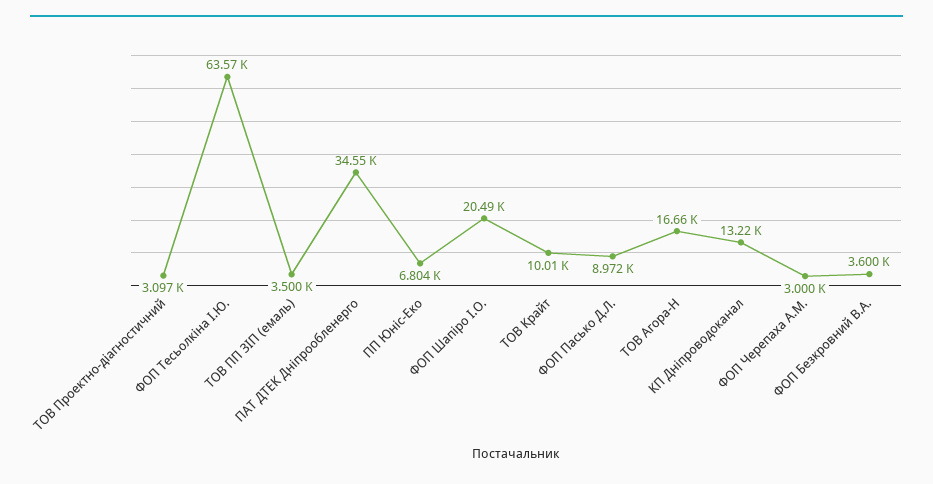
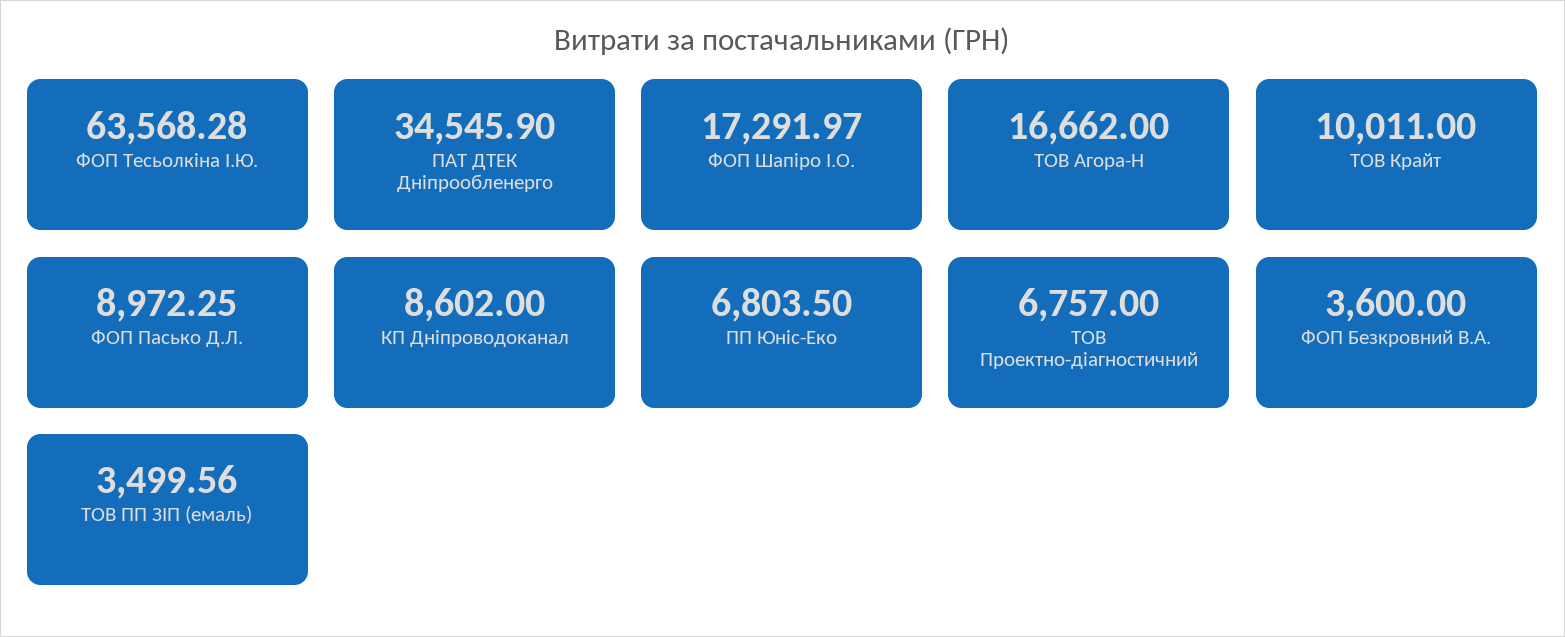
ТОВ Проектно-діагностичний: 3097 -> 6757
ФОП Шапіро І.О.: 20490 -> 17291.97
КП Дніпроводоканал: 13220 -> 8602
ФОП Черепаха А.М.: 3000 -> none

